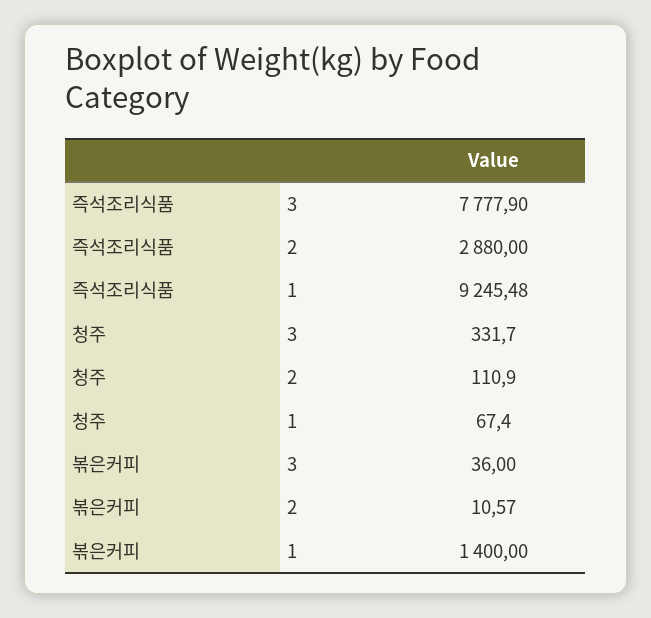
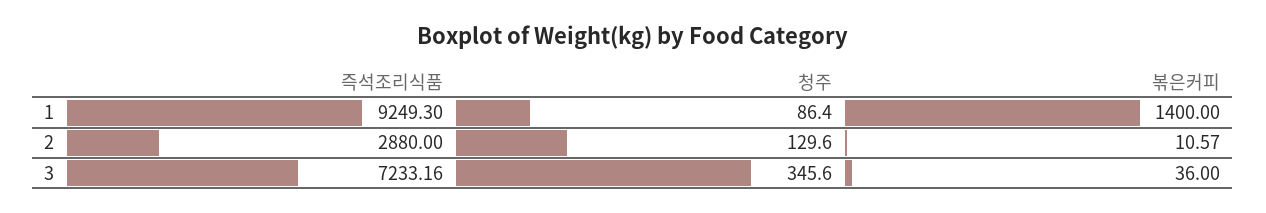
즉석조리식품, 3: 7777.9 -> 7233.16
즉석조리식품, 1: 9245.48 -> 9249.3
청주, 3: 331.7 -> 345.6
청주, 2: 110.9 -> 129.6
청주, 1: 67.4 -> 86.4

